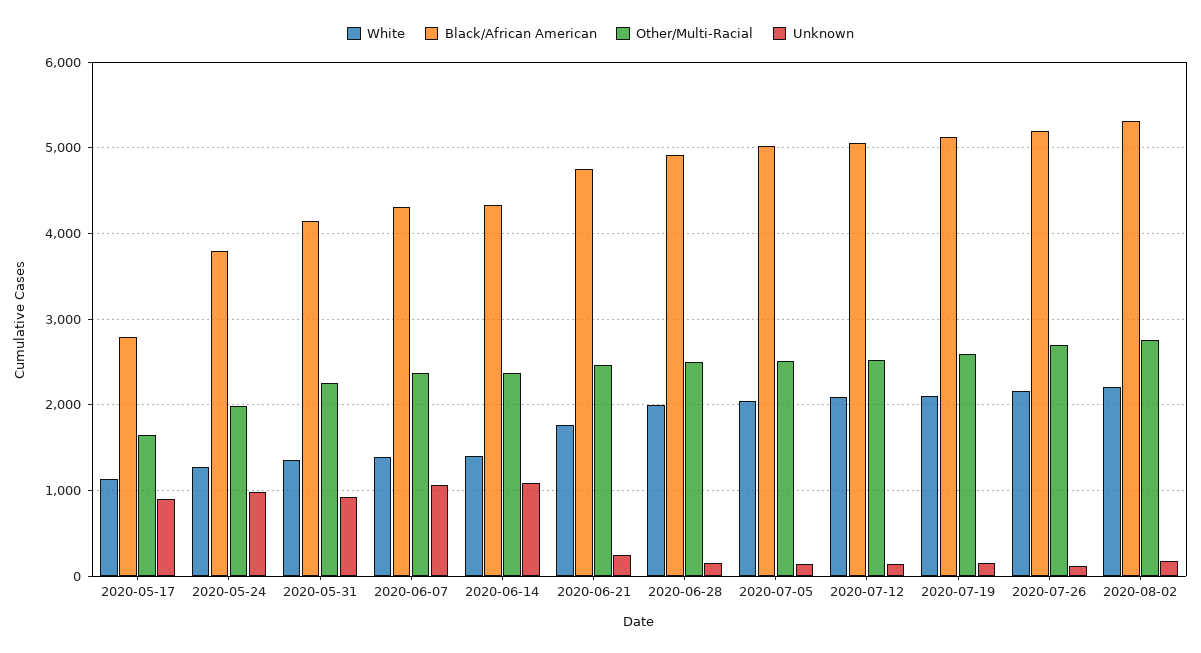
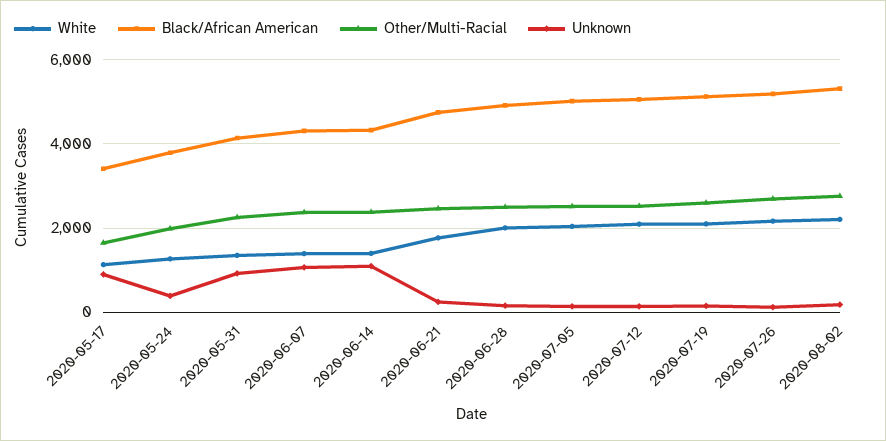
Black/African American, 2020-05-17: 2800 -> 3400
Unknown, 2020-05-24: 1000 -> 400

